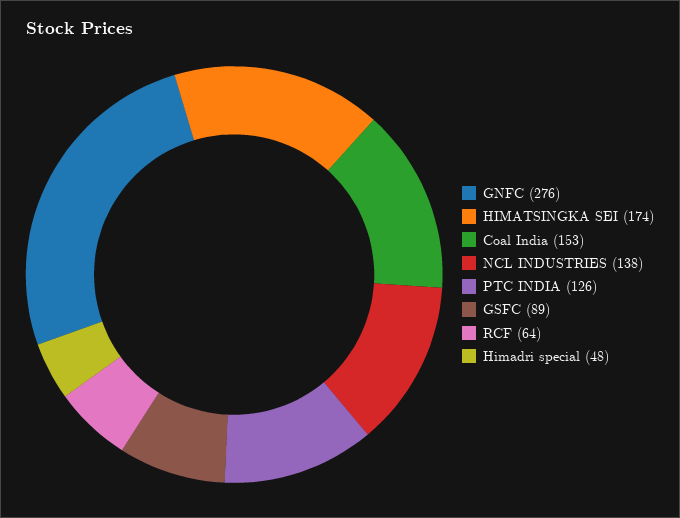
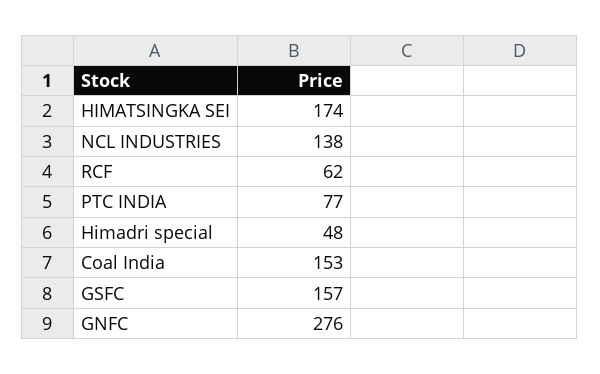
PTC INDIA: 126 -> 77
GSFC: 89 -> 157
RCF: 64 -> 62

